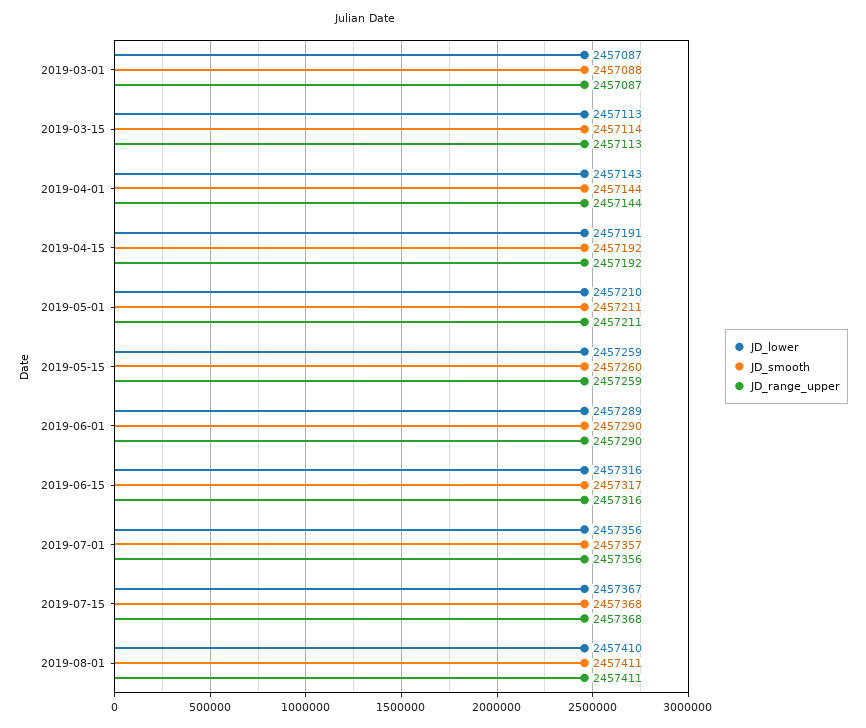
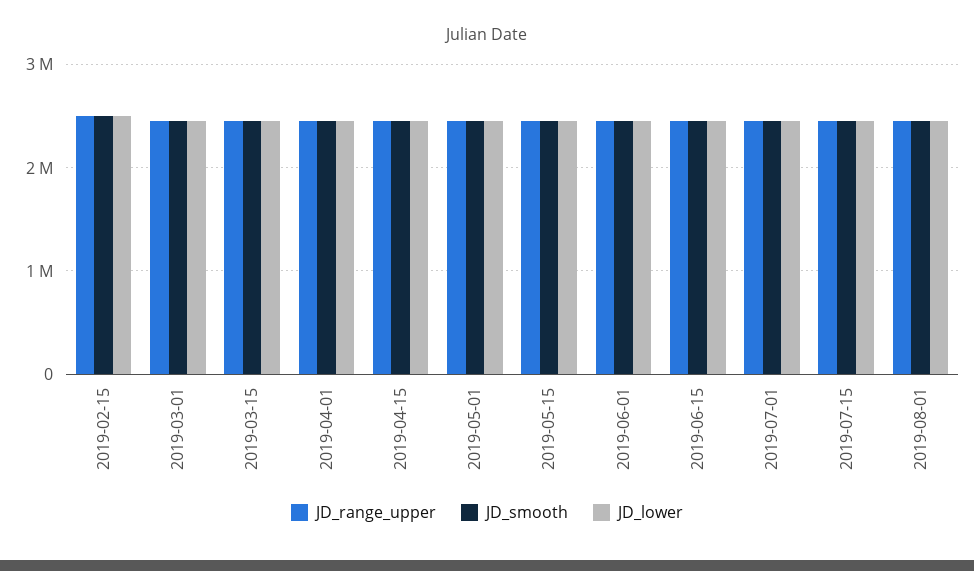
JD_range_upper, 2019-02-15: none -> 2500000
JD_smooth, 2019-02-15: none -> 2500000
JD_lower, 2019-02-15: none -> 2500000

